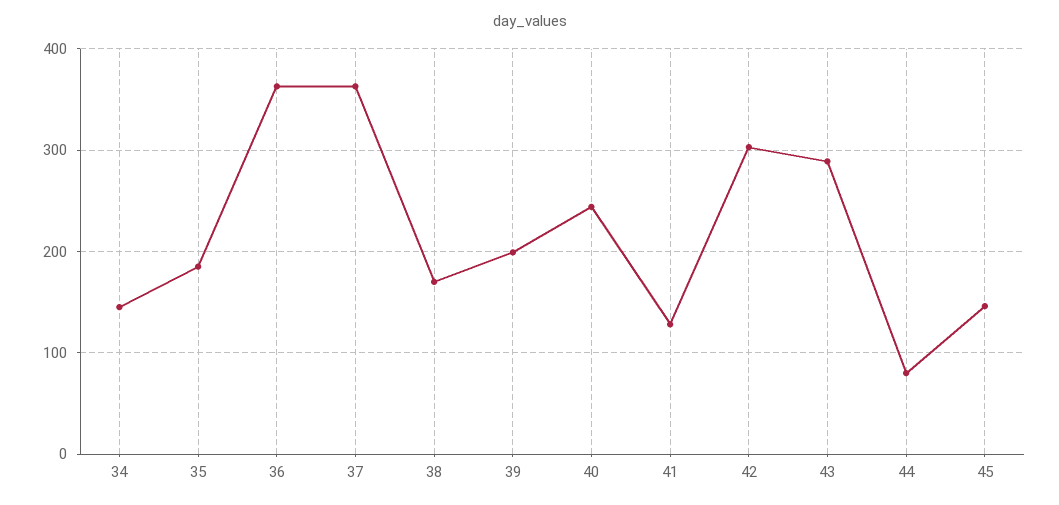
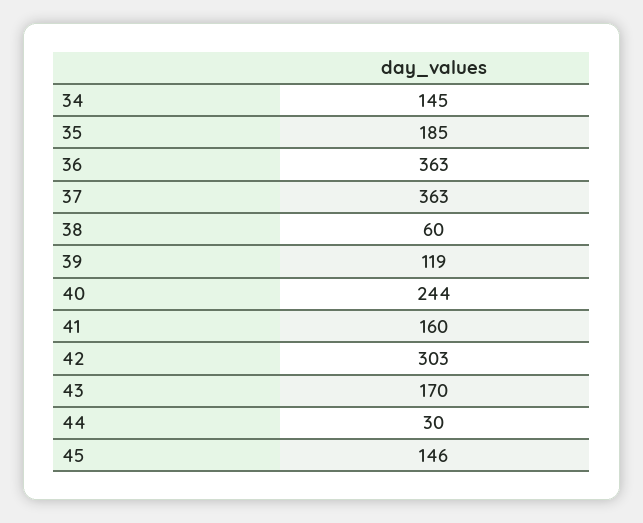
38: 170 -> 60
39: 200 -> 119
41: 130 -> 160
43: 290 -> 170
44: 80 -> 30

